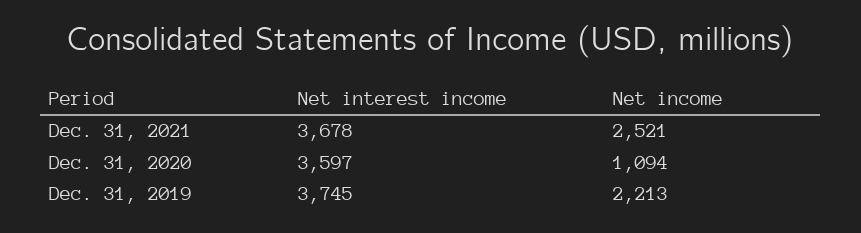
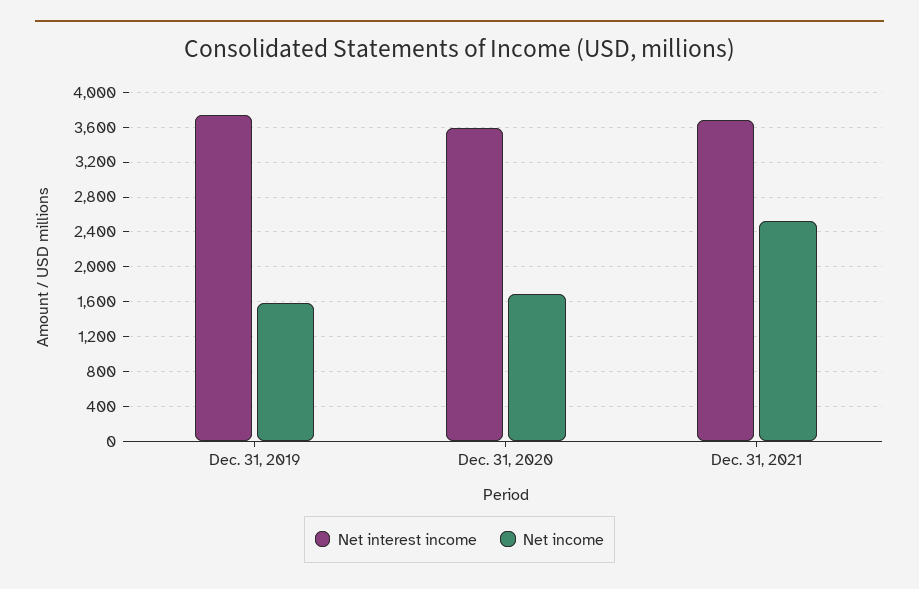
Net income, Dec. 31, 2020: 1094 -> 1700
Net income, Dec. 31, 2019: 2213 -> 1600

